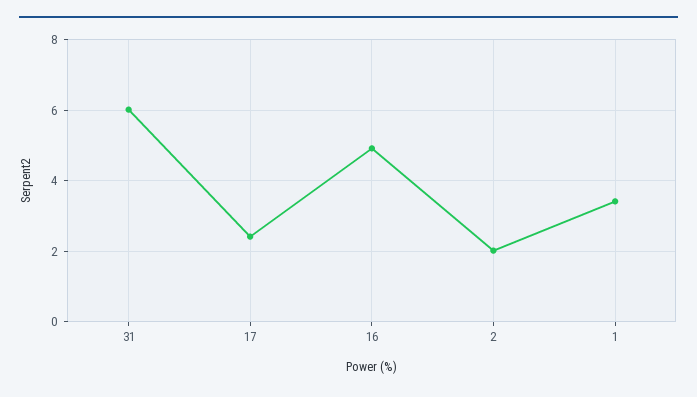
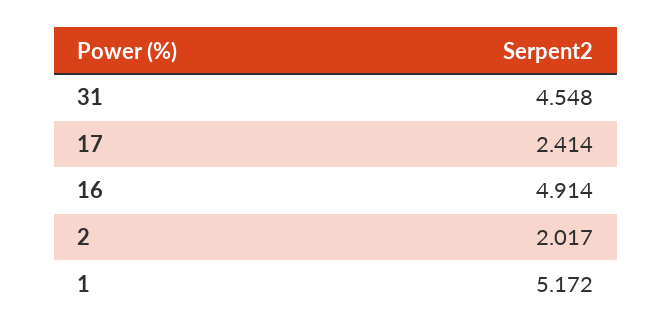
31: 6 -> 4.548
1: 3.4 -> 5.172

